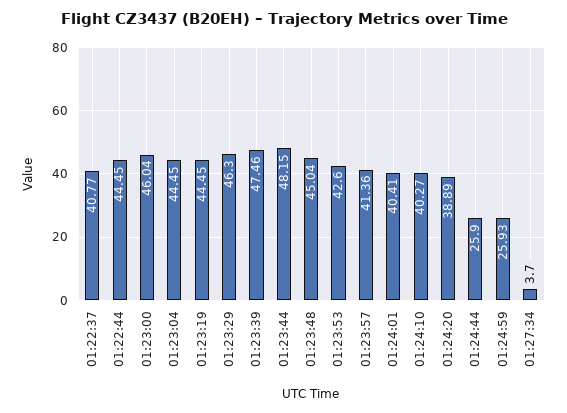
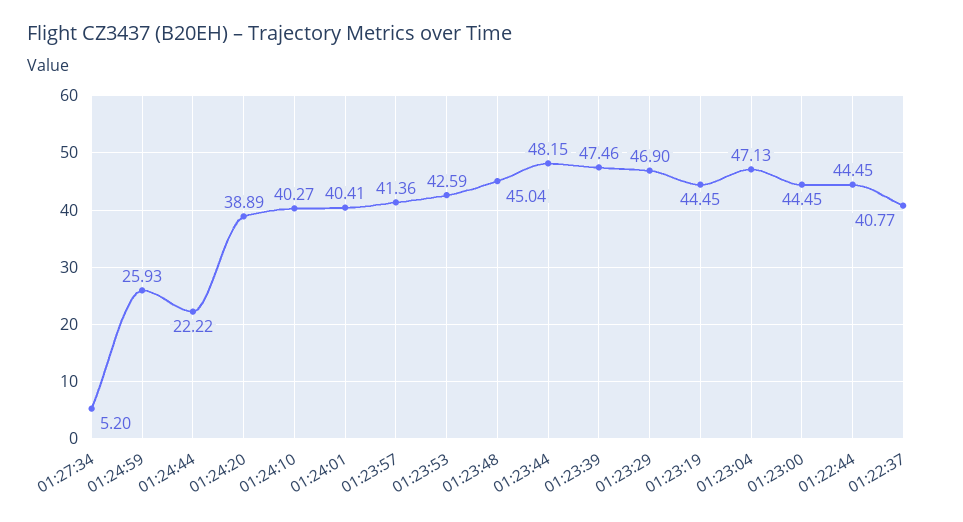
01:23:00: 46.04 -> 44.45
01:23:04: 44.45 -> 47.13
01:23:29: 46.3 -> 46.9
01:23:53: 42.6 -> 42.59
01:24:44: 25.9 -> 22.22
01:27:34: 3.7 -> 5.2

